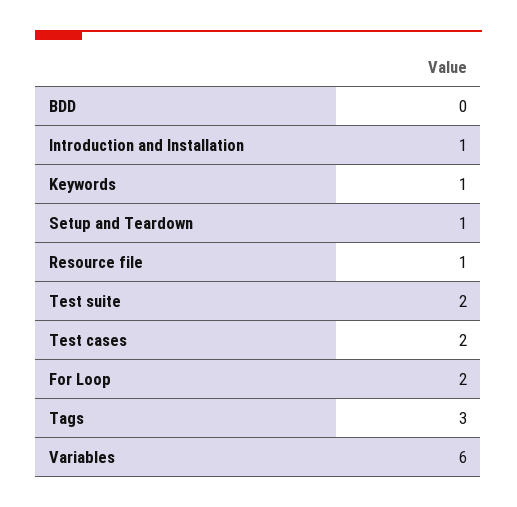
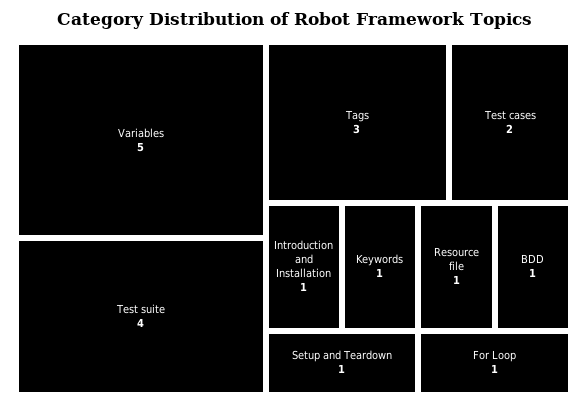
BDD: 0 -> 1
Test suite: 2 -> 4
For Loop: 2 -> 1
Variables: 6 -> 5

